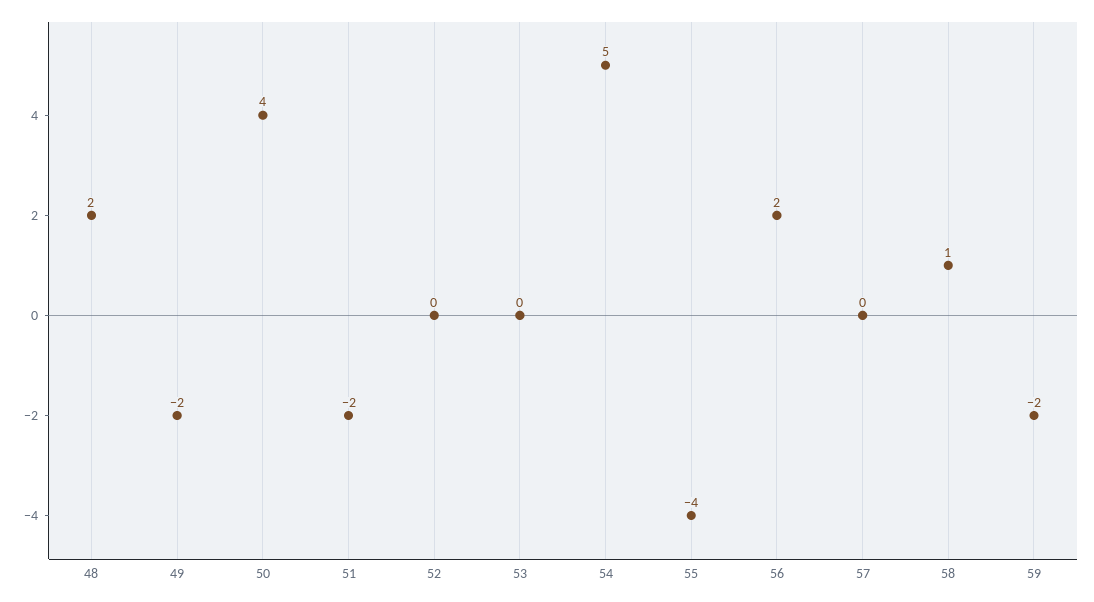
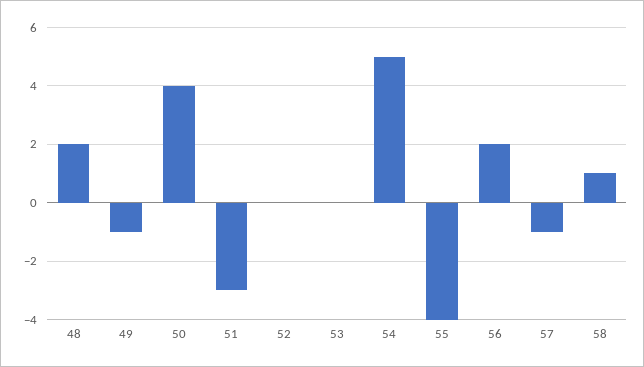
49: -2 -> -1
51: -2 -> -3
57: 0 -> -1
59: -2 -> none

